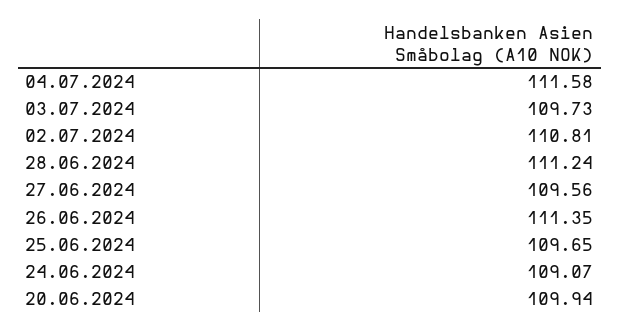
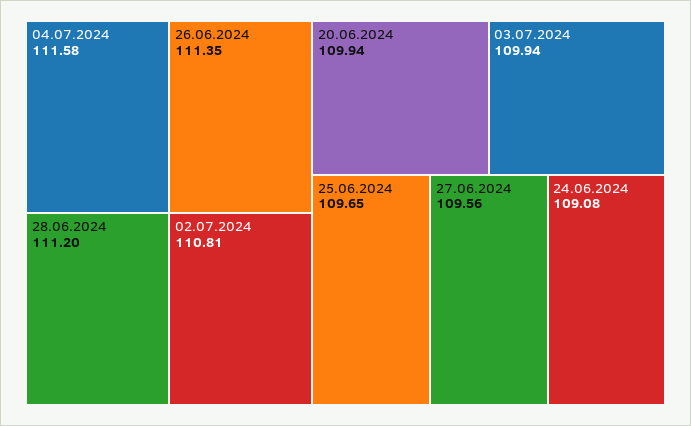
03.07.2024: 109.73 -> 109.94
28.06.2024: 111.24 -> 111.2
24.06.2024: 109.07 -> 109.08

